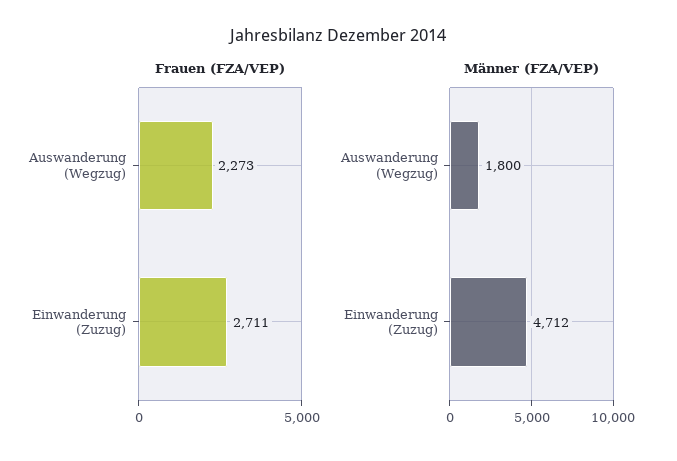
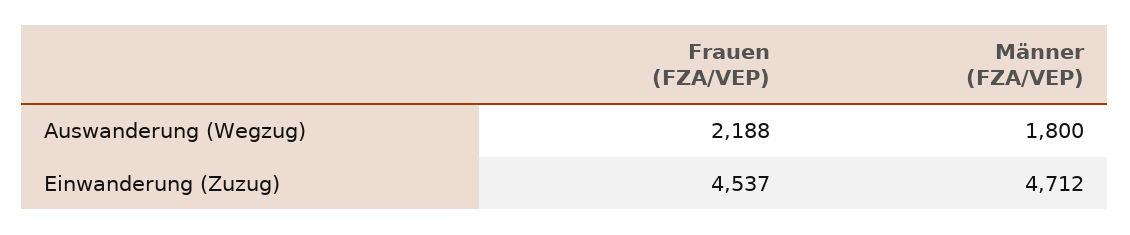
Frauen (FZA/VEP), Auswanderung (Wegzug): 2273 -> 2188
Frauen (FZA/VEP), Einwanderung (Zuzug): 2711 -> 4537

